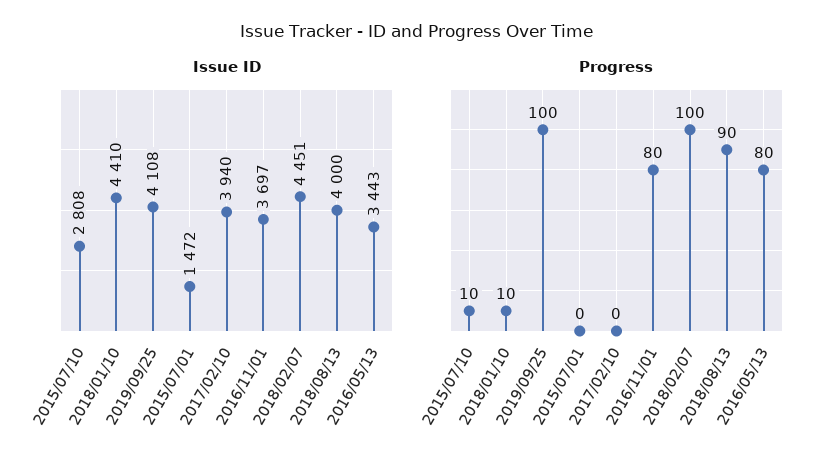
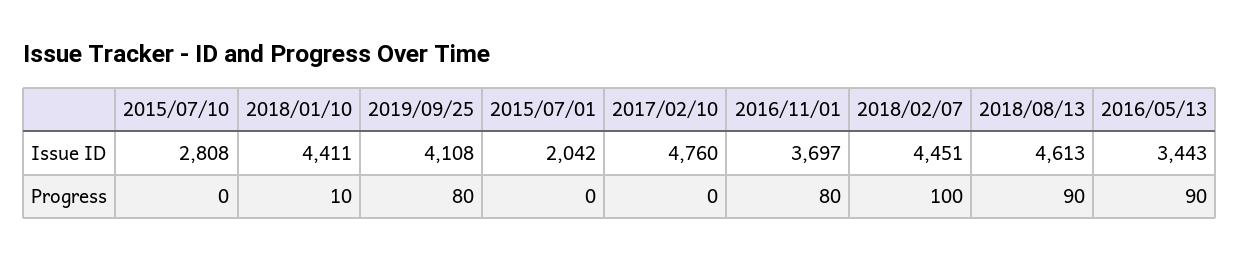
Issue ID, 2018/01/10: 4410 -> 4411
Issue ID, 2015/07/01: 1472 -> 2042
Issue ID, 2017/02/10: 3940 -> 4760
Issue ID, 2018/08/13: 4000 -> 4613
Progress, 2015/07/10: 10 -> 0
Progress, 2019/09/25: 100 -> 80
Progress, 2016/05/13: 80 -> 90

